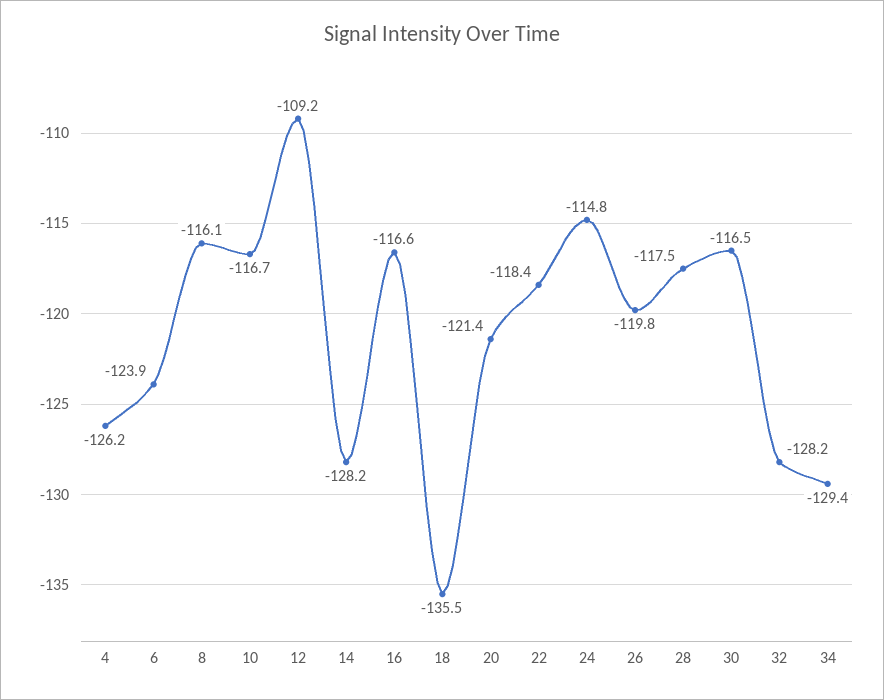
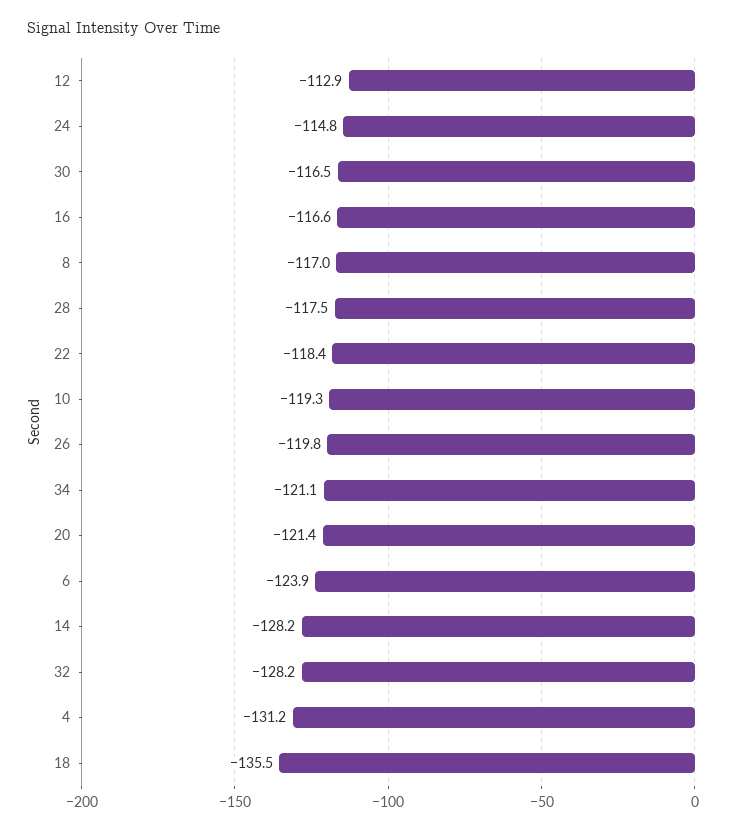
4: -126.2 -> -131.2
8: -116.1 -> -117
10: -116.7 -> -119.3
12: -109.2 -> -112.9
34: -129.4 -> -121.1

